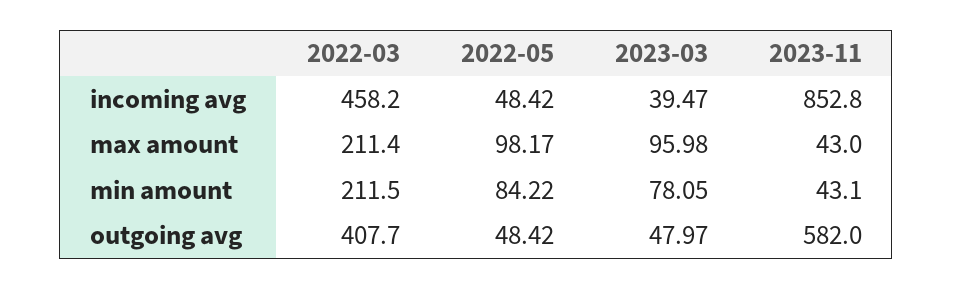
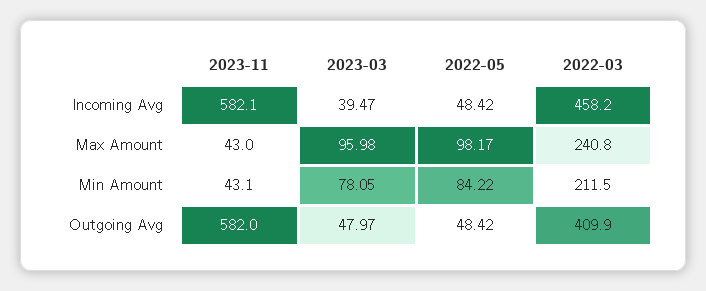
2023-11, incoming avg: 852.8 -> 582.1
2022-03, max amount: 211.4 -> 240.8
2022-03, outgoing avg: 407.7 -> 409.9

